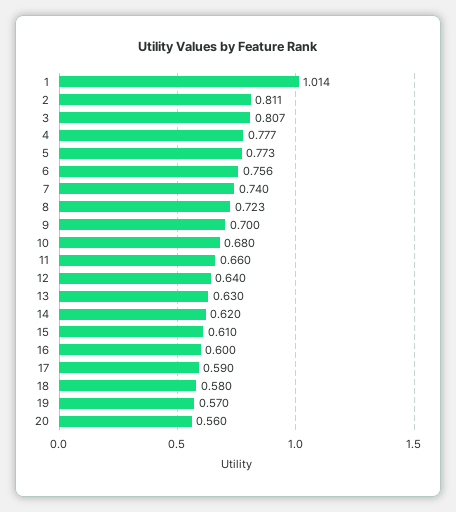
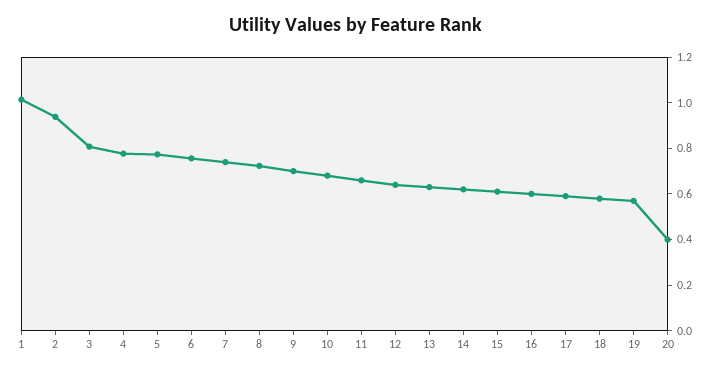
2: 0.811 -> 0.95
20: 0.56 -> 0.4

